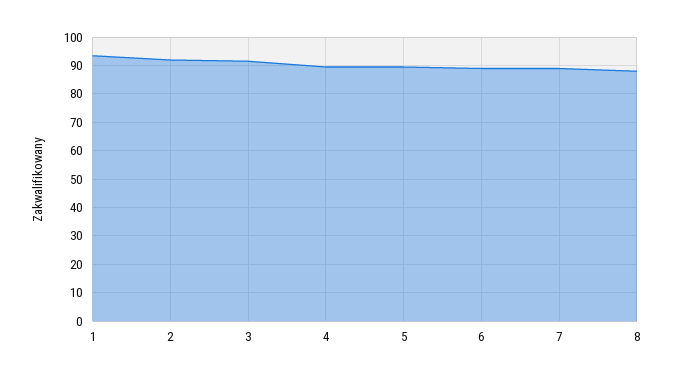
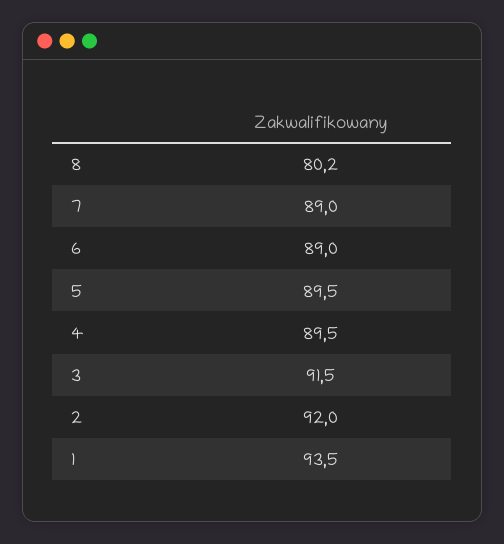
8: 87.5 -> 80.2

